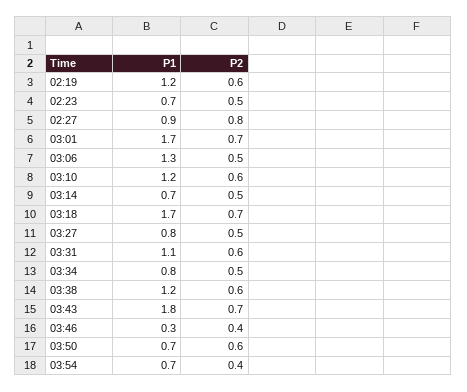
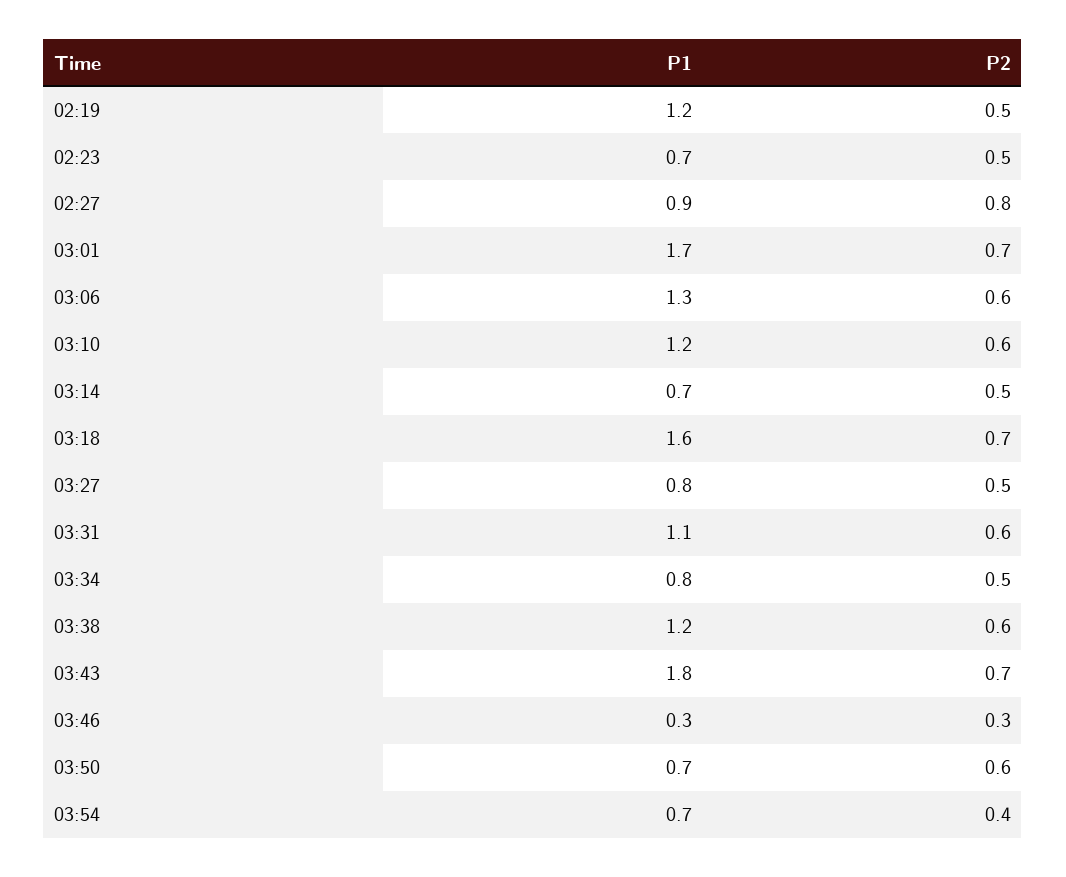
P2, 02:19: 0.6 -> 0.5
P2, 03:06: 0.5 -> 0.6
P1, 03:18: 1.7 -> 1.6
P2, 03:46: 0.4 -> 0.3

